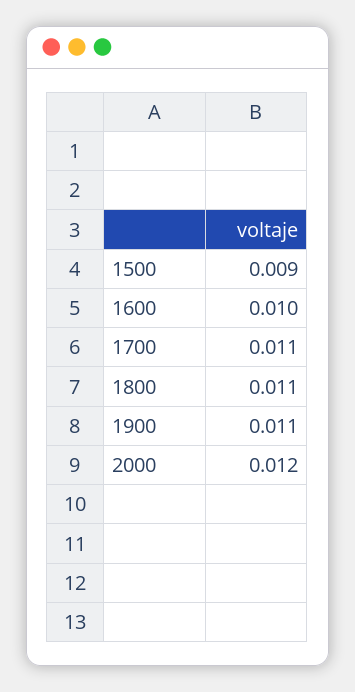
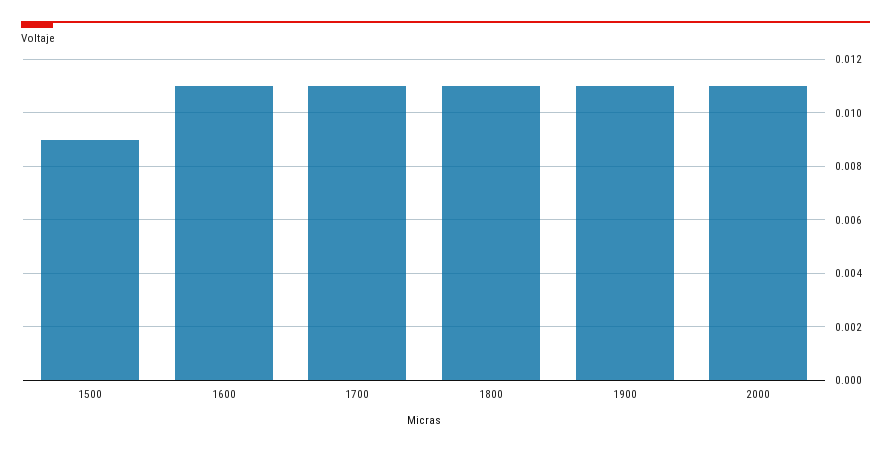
1600: 0.01 -> 0.011
2000: 0.012 -> 0.011

